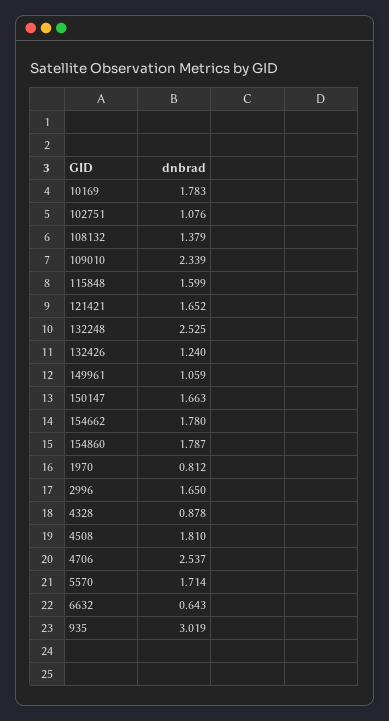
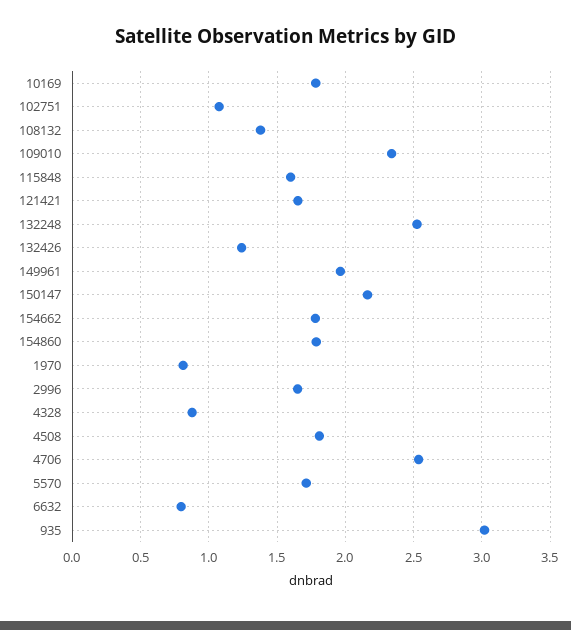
149961: 1.059 -> 1.95
150147: 1.663 -> 2.15
6632: 0.643 -> 0.8

